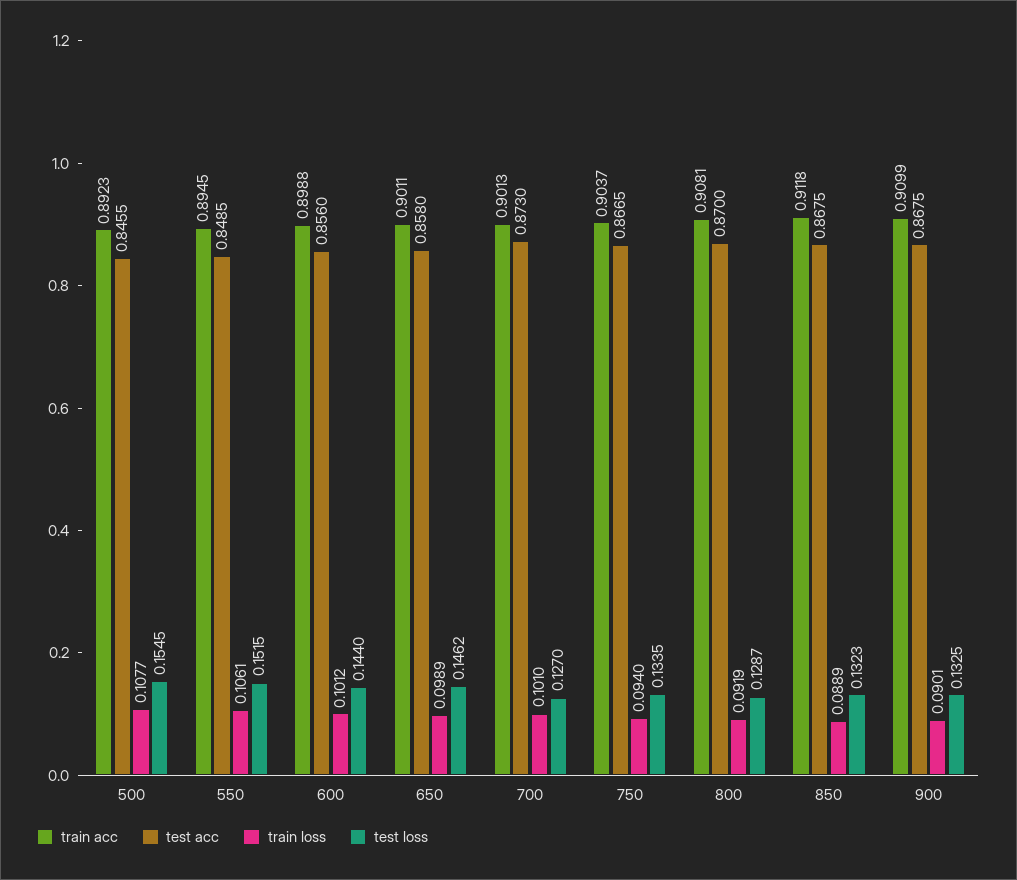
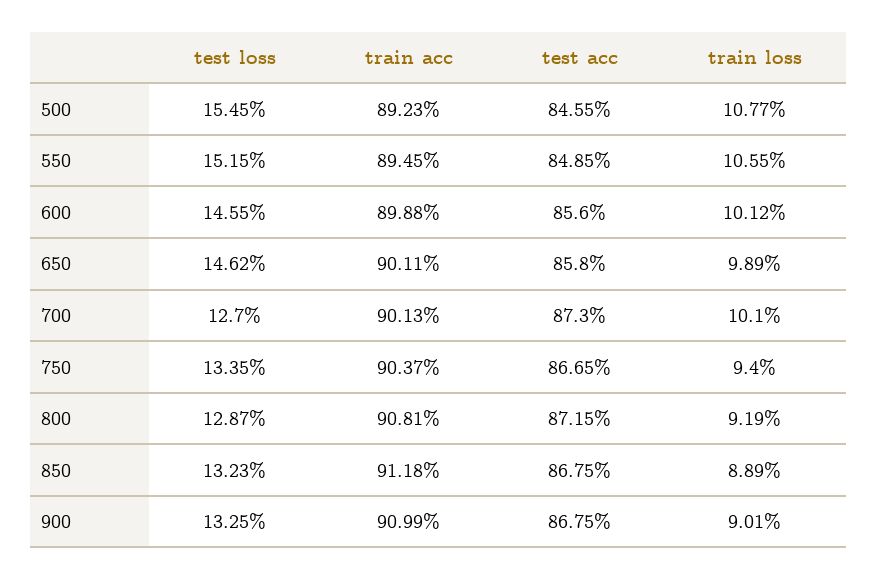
train loss, 550: 0.1061 -> 0.1055
test loss, 600: 0.144 -> 0.1455
test acc, 800: 0.87 -> 0.8715

